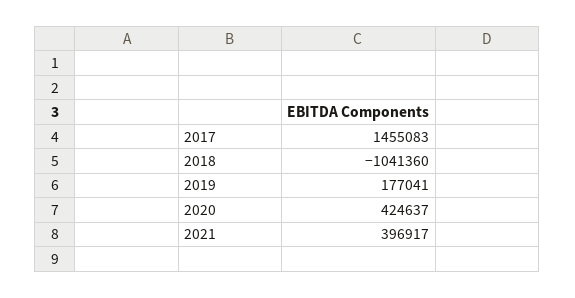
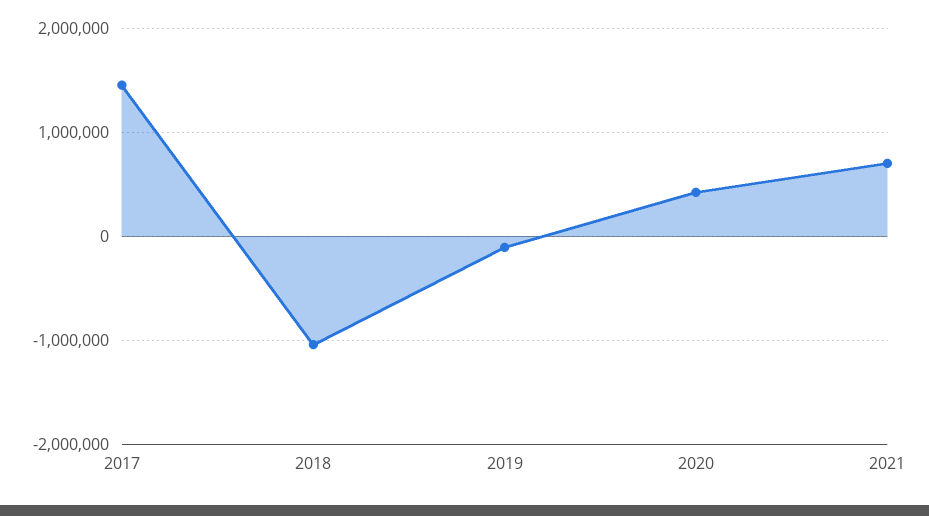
2019: 177041 -> -100000
2021: 396917 -> 700000

